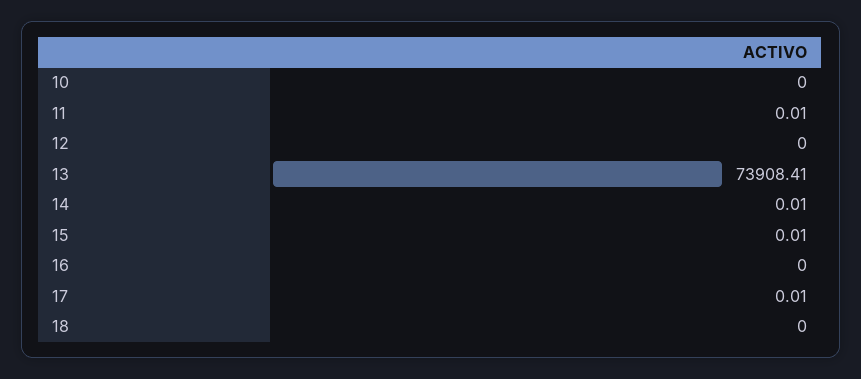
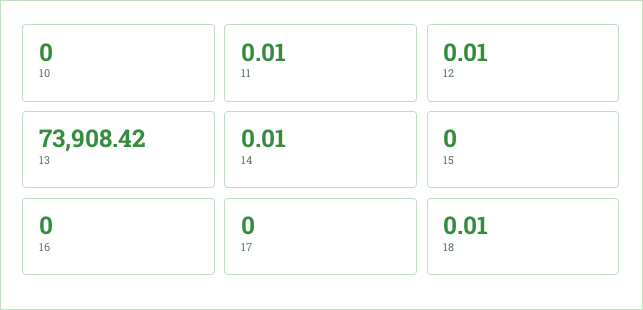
12: 0 -> 0.01
13: 73908.41 -> 73908.42
15: 0.01 -> 0
17: 0.01 -> 0
18: 0 -> 0.01

